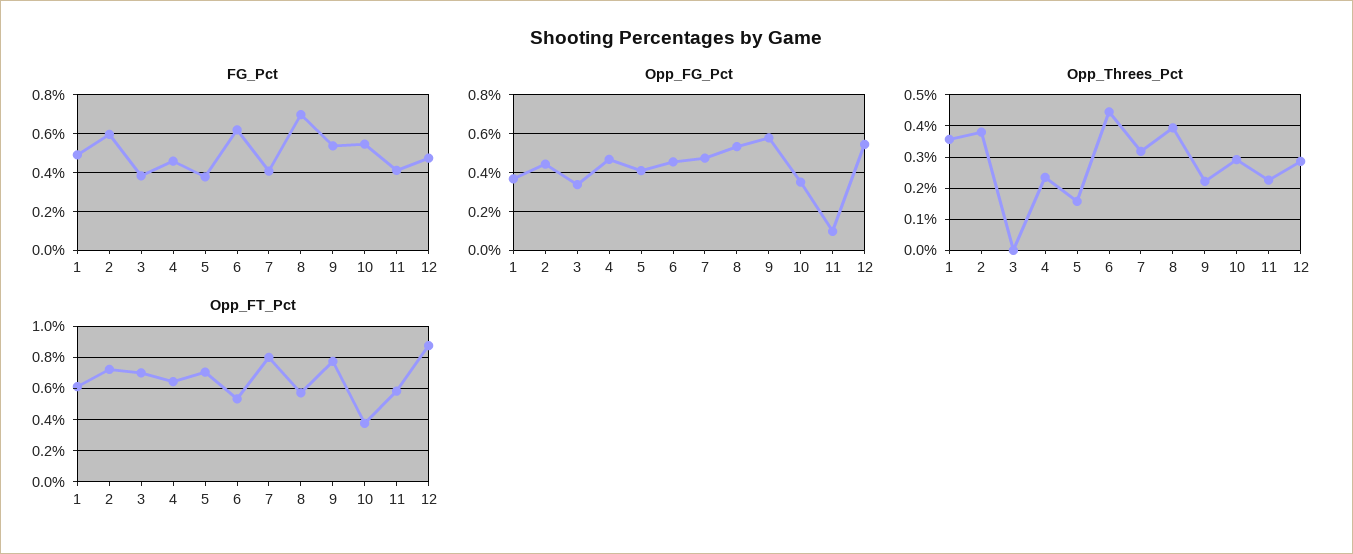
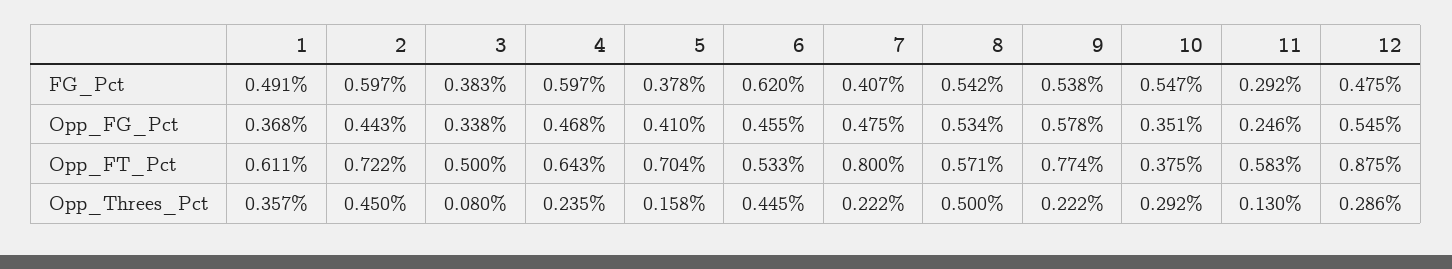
FG_Pct, 4: 0.45 -> 0.597
FG_Pct, 8: 0.7 -> 0.542
FG_Pct, 11: 0.4 -> 0.292
Opp_FG_Pct, 11: 0.1 -> 0.246
Opp_Threes_Pct, 2: 0.38 -> 0.45
Opp_Threes_Pct, 3: 0 -> 0.08
Opp_Threes_Pct, 7: 0.32 -> 0.222
Opp_Threes_Pct, 8: 0.4 -> 0.5
Opp_Threes_Pct, 11: 0.22 -> 0.13
Opp_FT_Pct, 3: 0.7 -> 0.5

